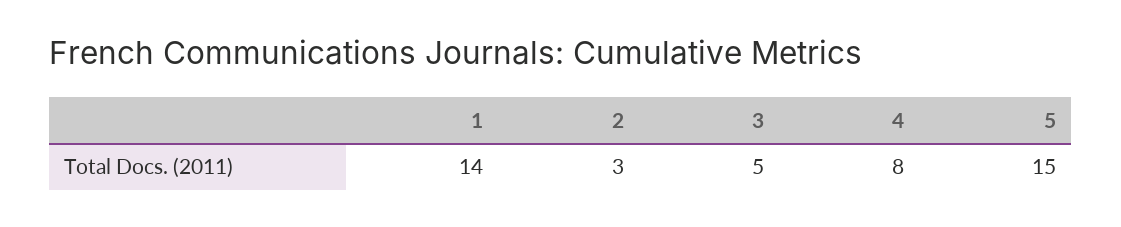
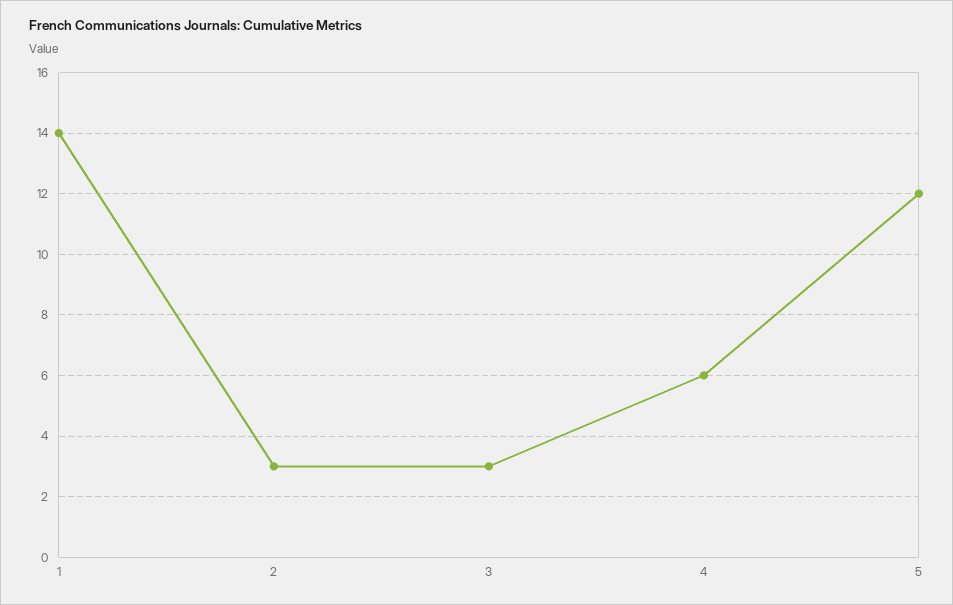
3: 5 -> 3
4: 8 -> 6
5: 15 -> 12

